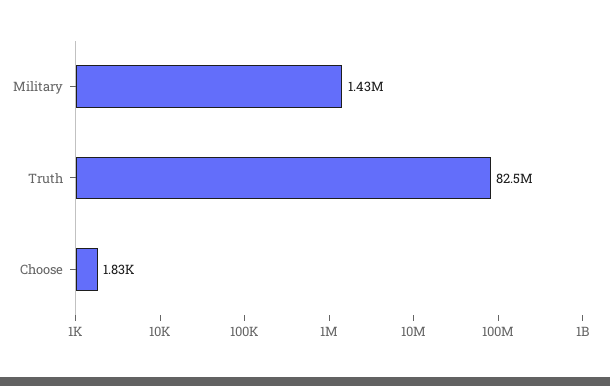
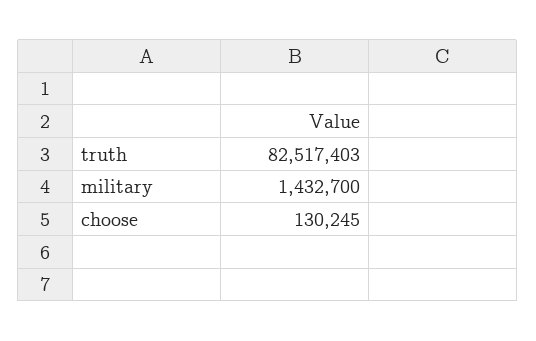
Choose: 1830 -> 130245

